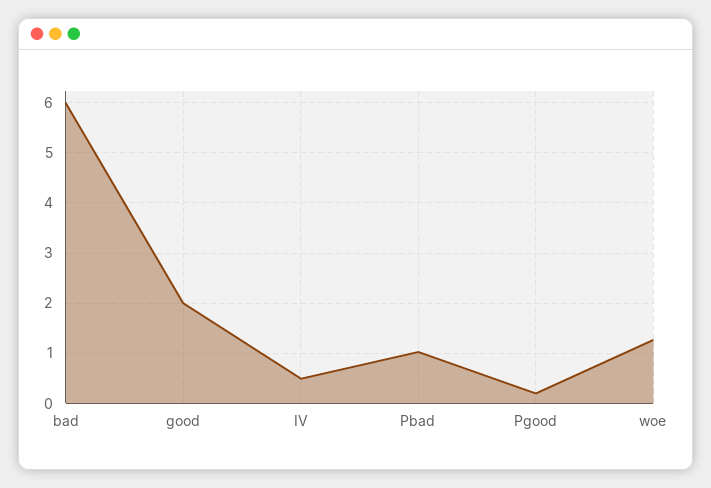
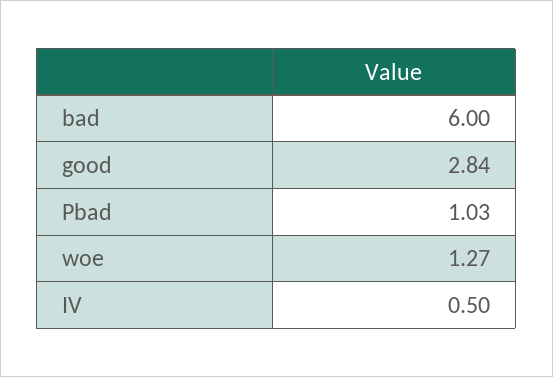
good: 2 -> 2.84
Pgood: 0.2 -> none

